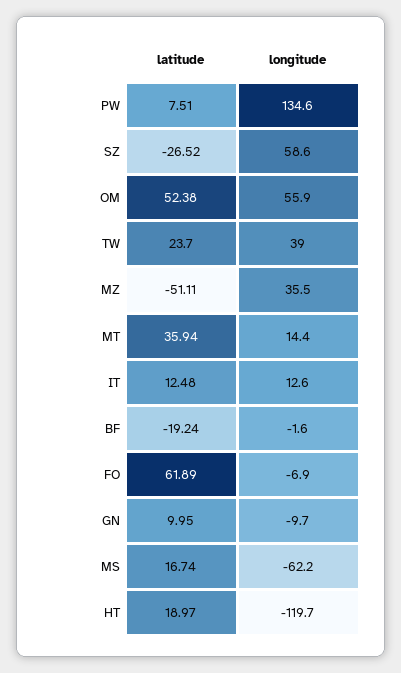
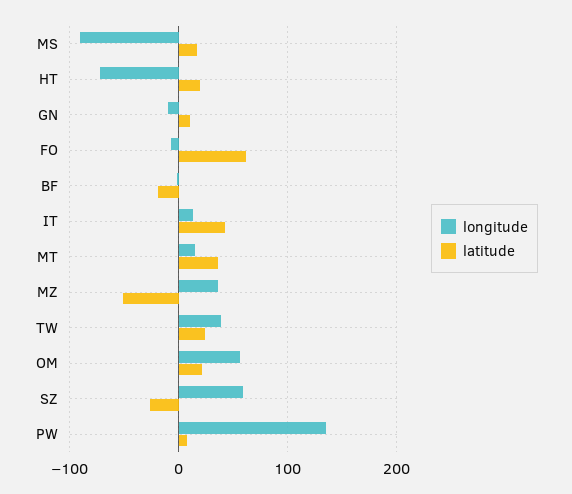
latitude, OM: 52.38 -> 20
latitude, IT: 12.48 -> 40
longitude, MS: -62.2 -> -90
longitude, HT: -119.7 -> -70

